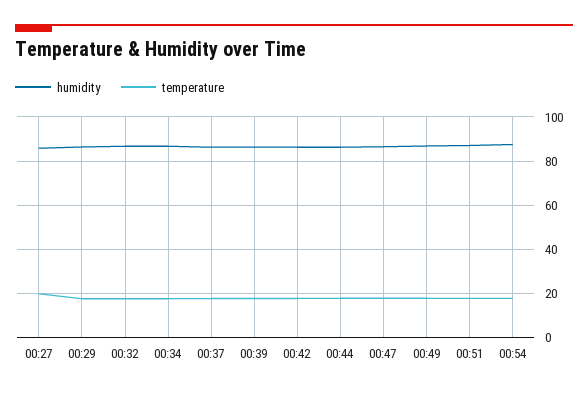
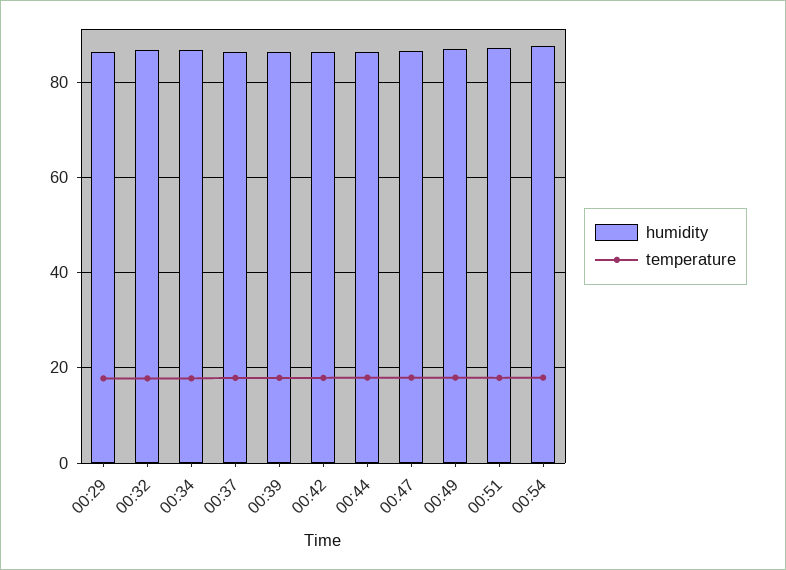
humidity, 00:27: 85 -> none
temperature, 00:27: 20 -> none

